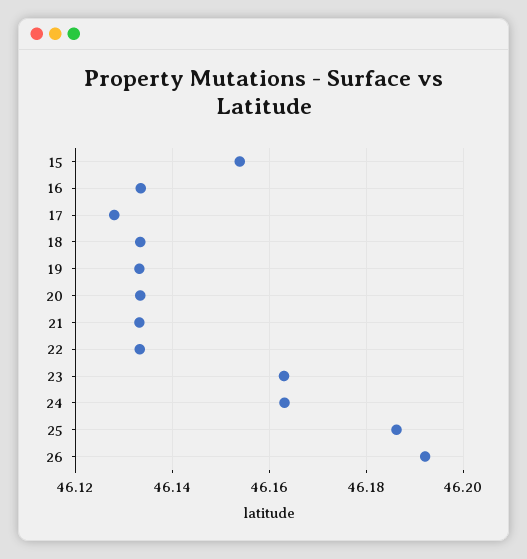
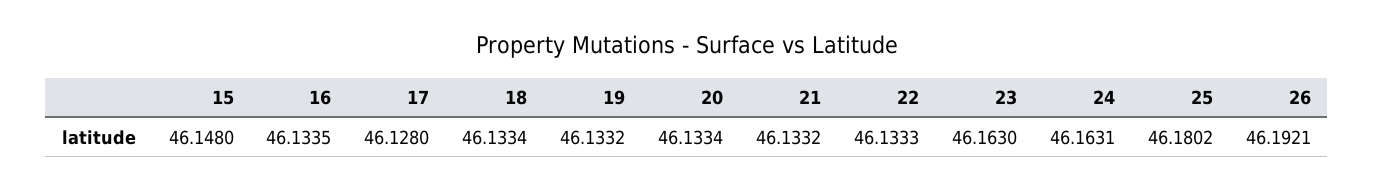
15: 46.154 -> 46.148
25: 46.186 -> 46.1802

